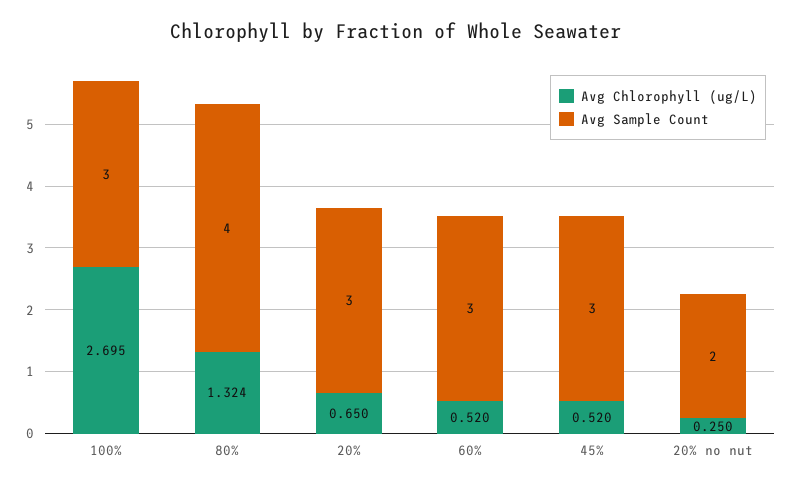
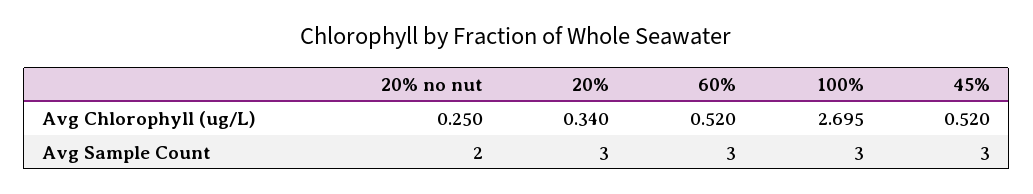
Avg Chlorophyll (ug/L), 80%: 1.324 -> none
Avg Sample Count, 80%: 4 -> none
Avg Chlorophyll (ug/L), 20%: 0.65 -> 0.34

